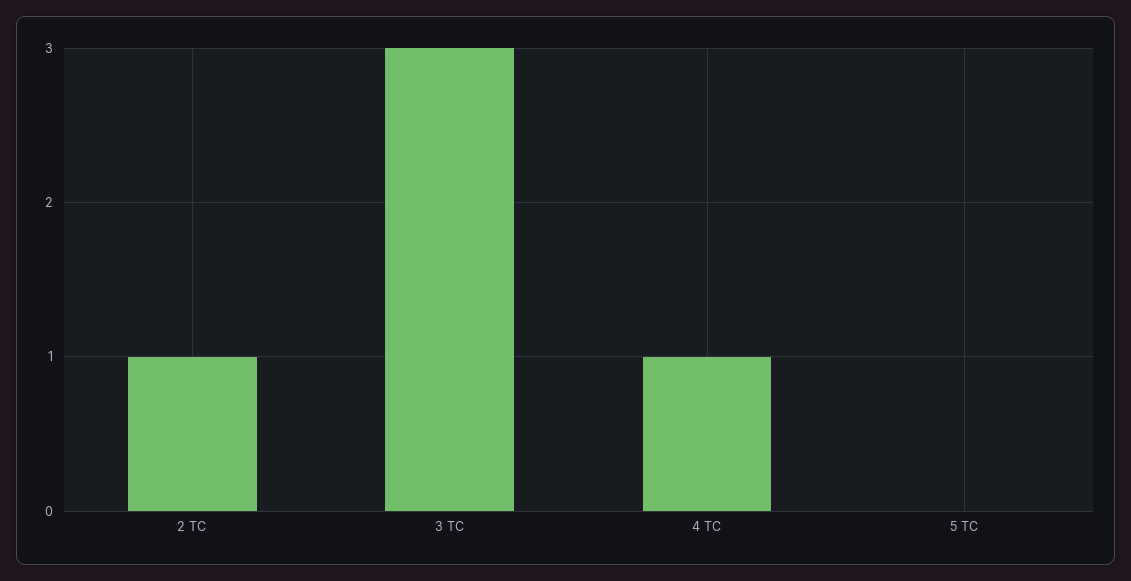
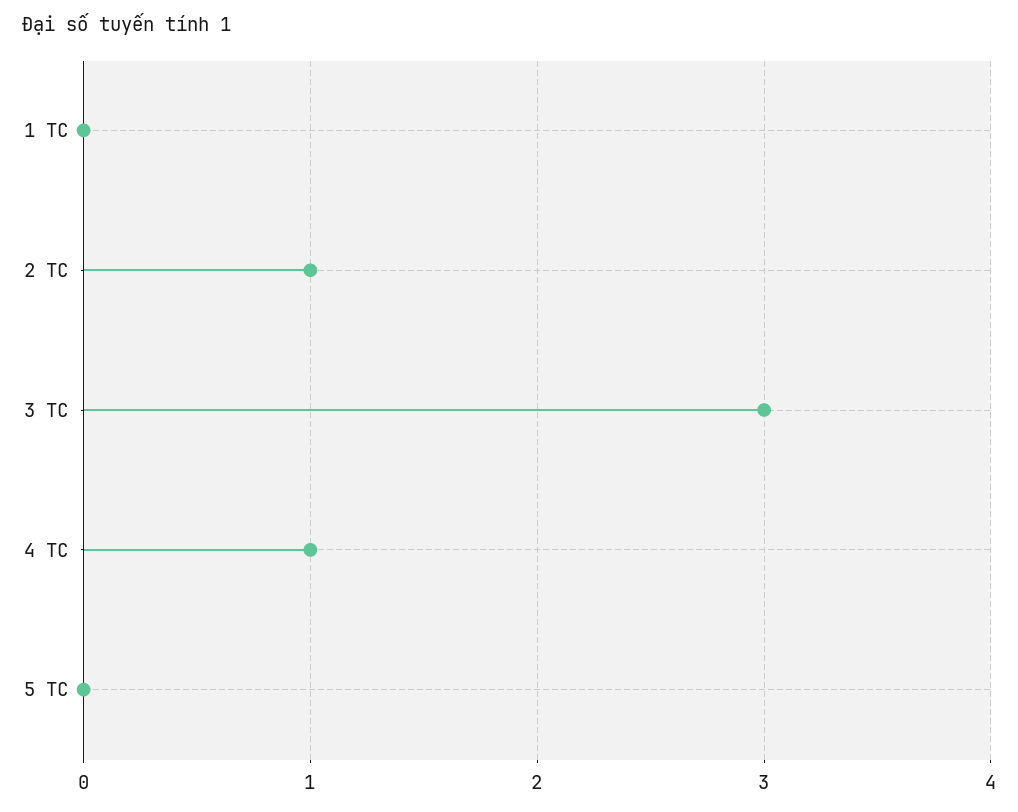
1 TC: none -> 0

